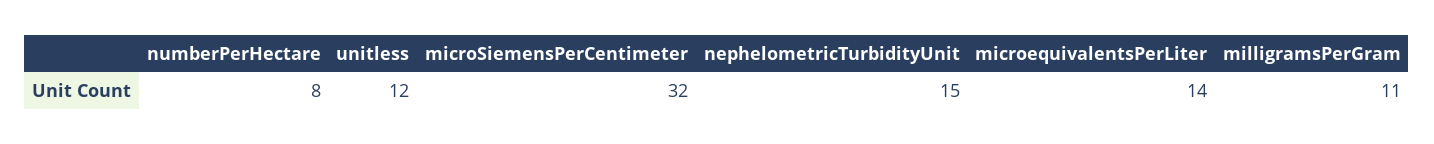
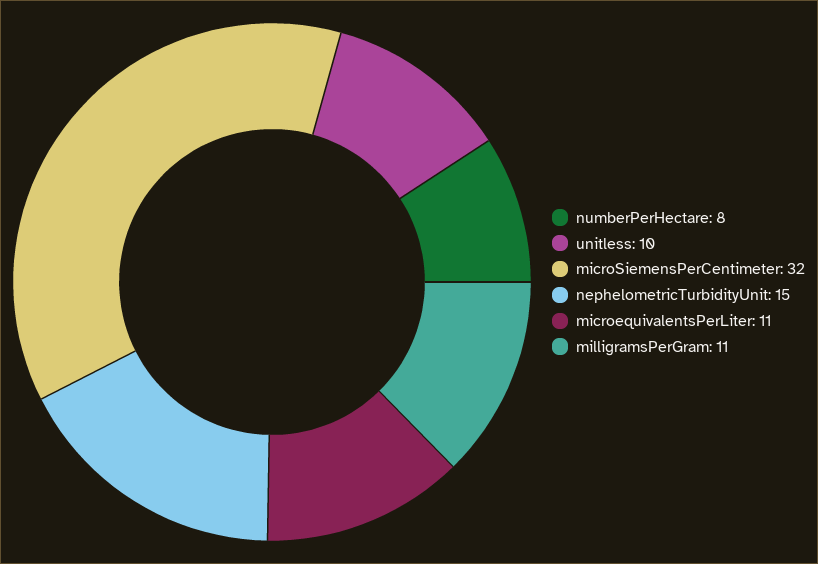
unitless: 12 -> 10
microequivalentsPerLiter: 14 -> 11

